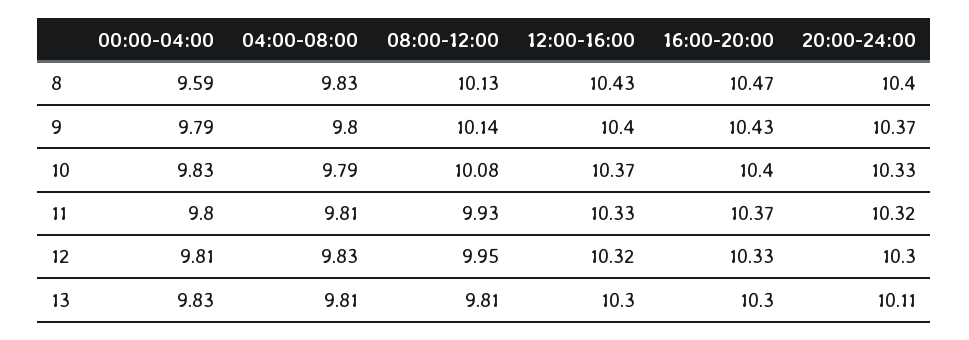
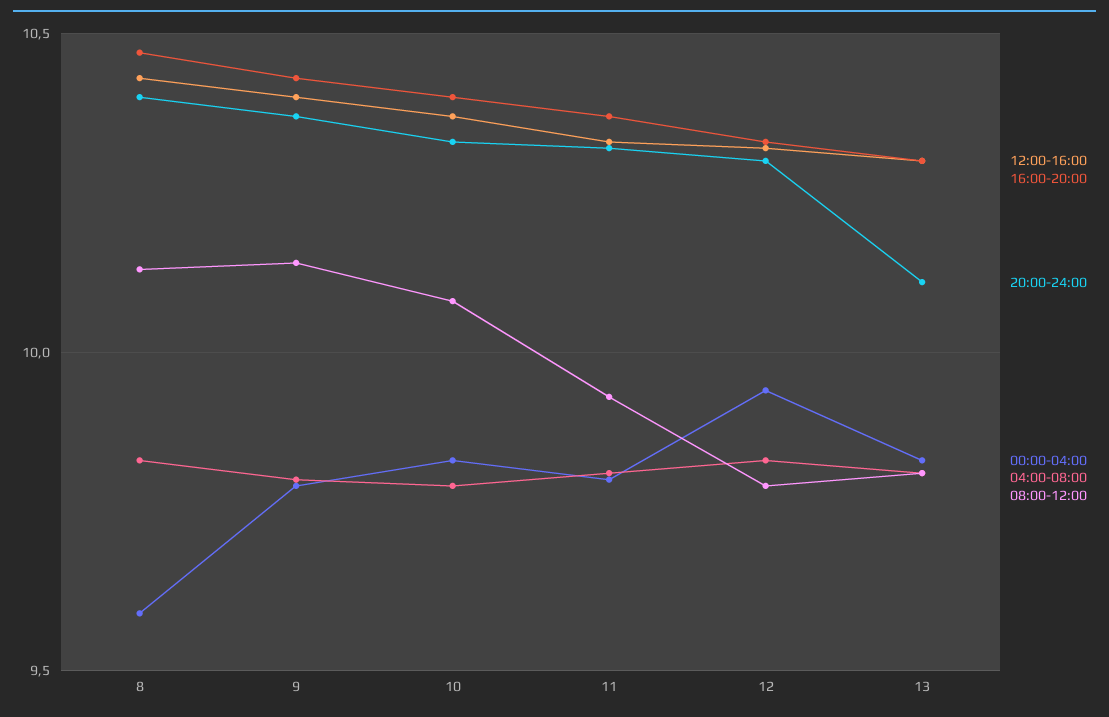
00:00-04:00, 12: 9.81 -> 9.95
08:00-12:00, 12: 9.95 -> 9.8

